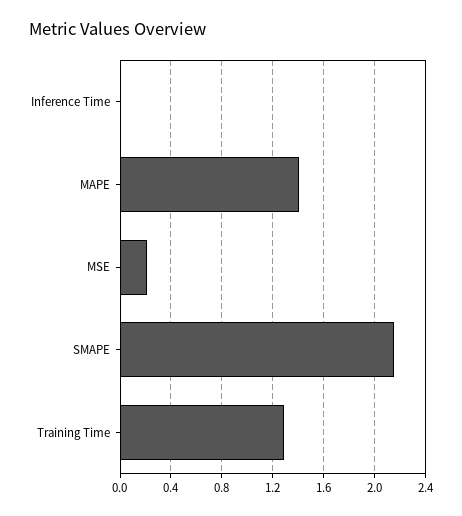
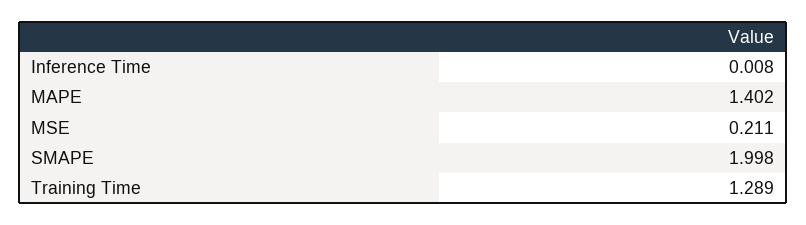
SMAPE: 2.15 -> 1.998

